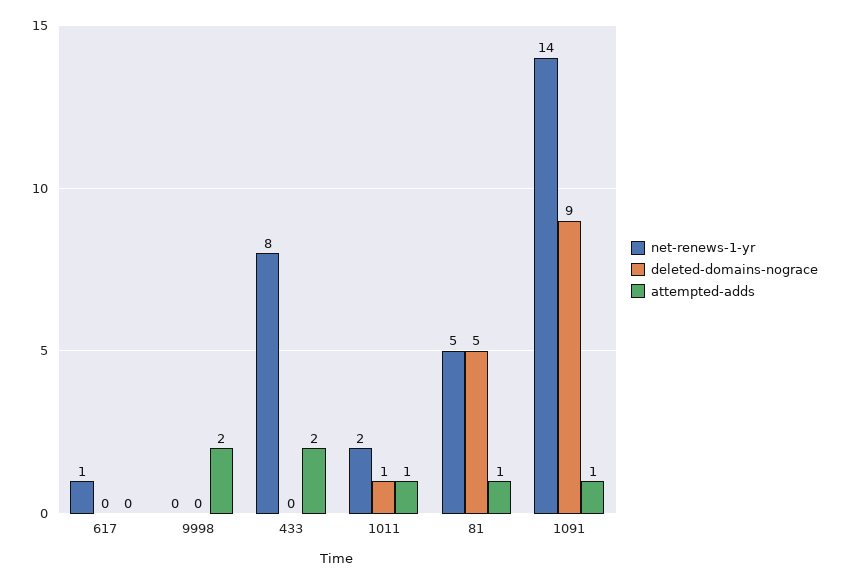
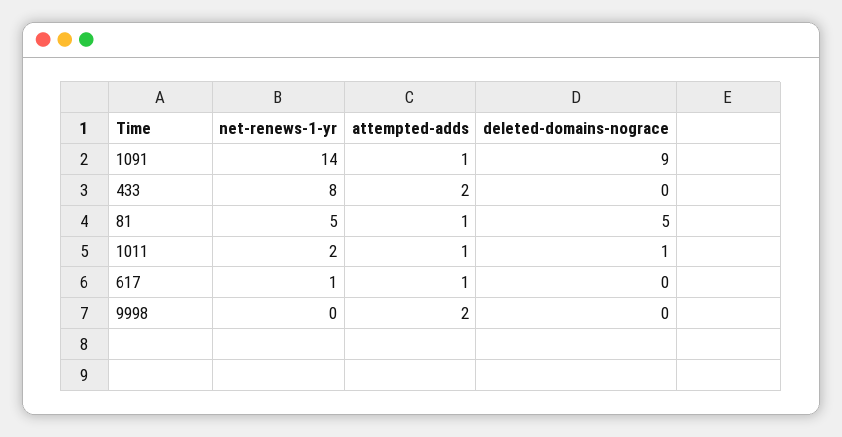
attempted-adds, 617: 0 -> 1

